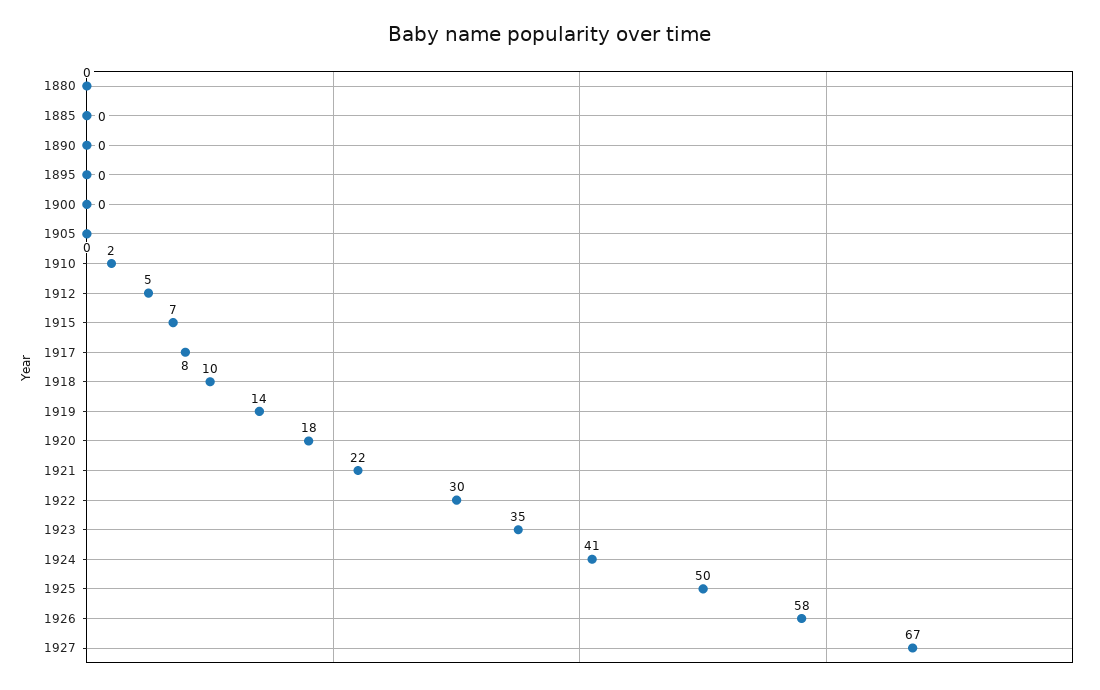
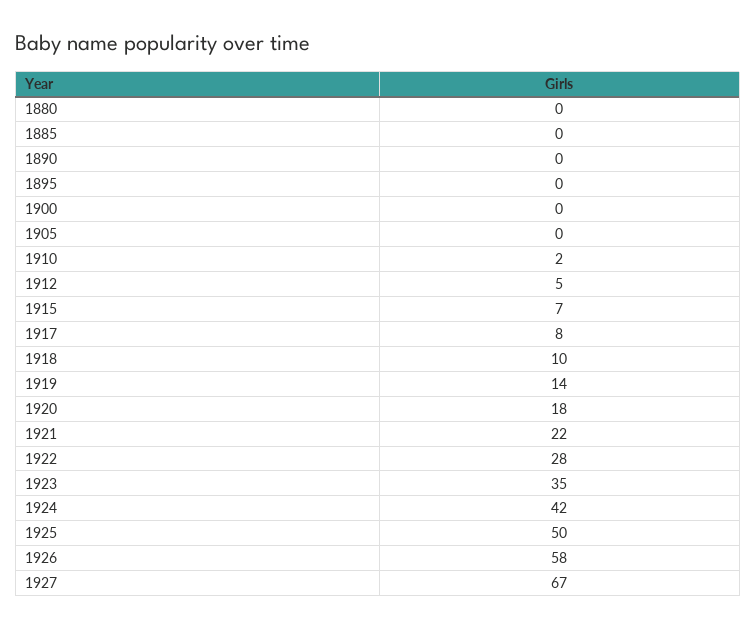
1922: 30 -> 28
1924: 41 -> 42

